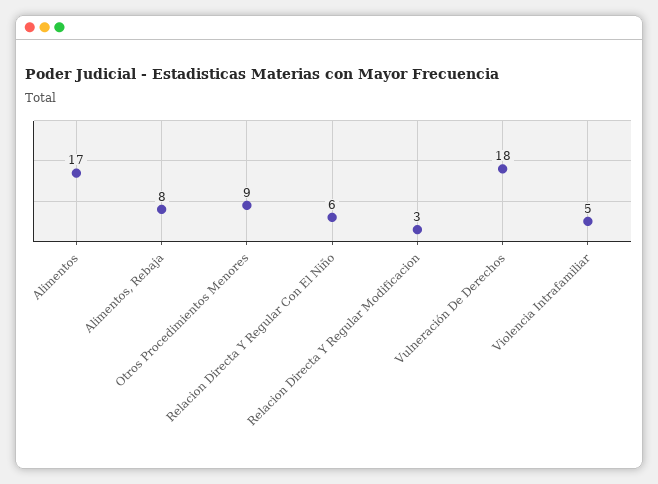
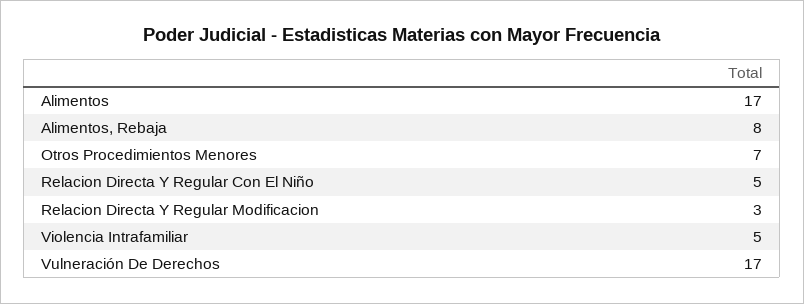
Otros Procedimientos Menores: 9 -> 7
Relacion Directa Y Regular Con El Niño: 6 -> 5
Vulneración De Derechos: 18 -> 17

